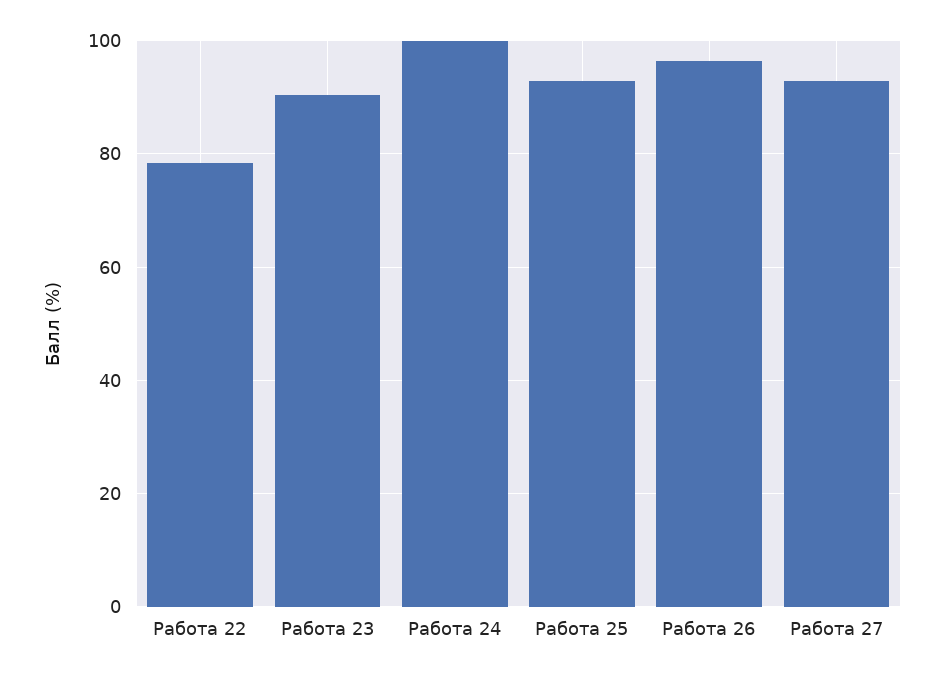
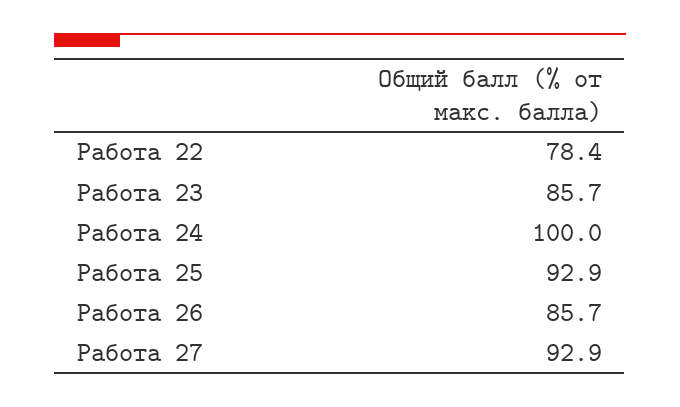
Работа 23: 90 -> 85.7
Работа 26: 96 -> 85.7

